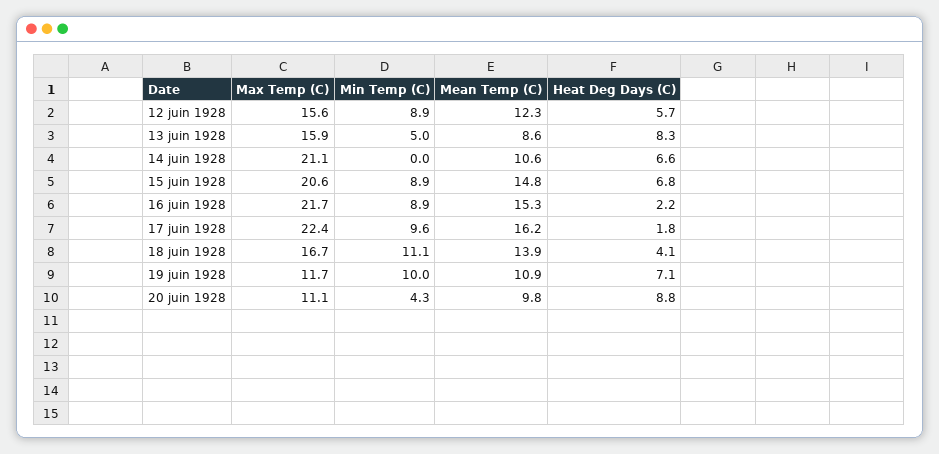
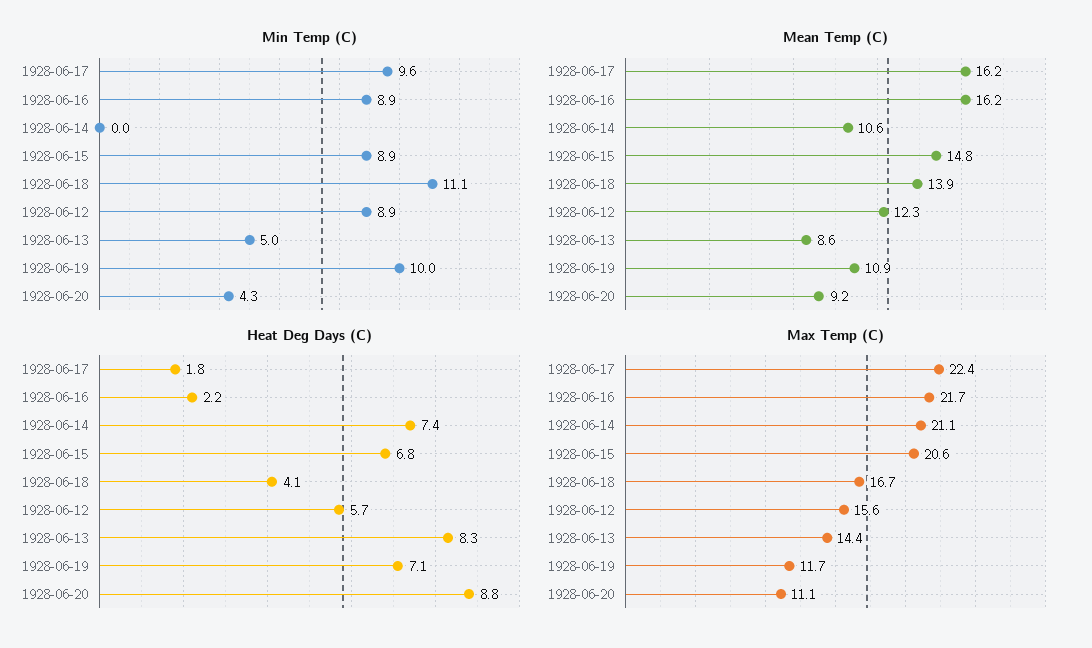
Max Temp (C), 13 juin 1928: 15.9 -> 14.4
Heat Deg Days (C), 14 juin 1928: 6.6 -> 7.4
Mean Temp (C), 16 juin 1928: 15.3 -> 16.2
Mean Temp (C), 20 juin 1928: 9.8 -> 9.2

